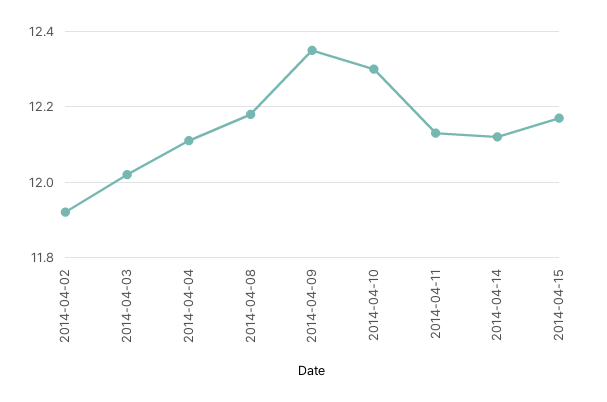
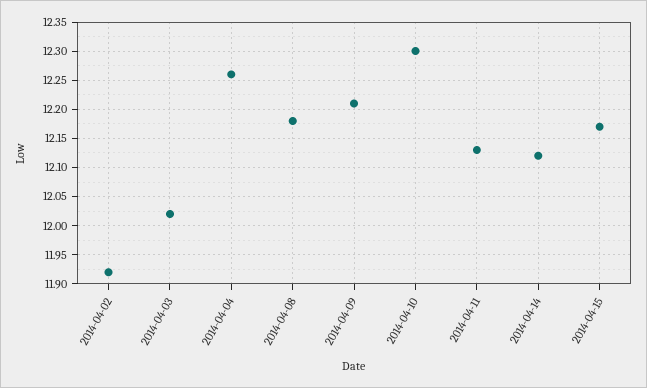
2014-04-04: 12.1 -> 12.25
2014-04-09: 12.35 -> 12.2

